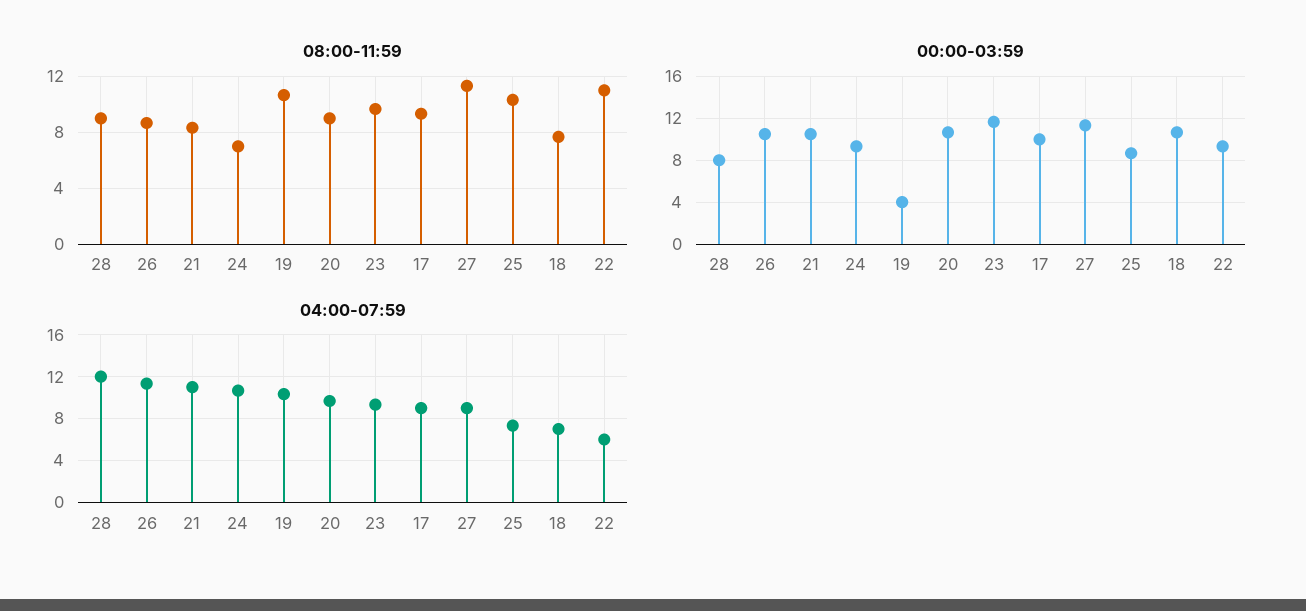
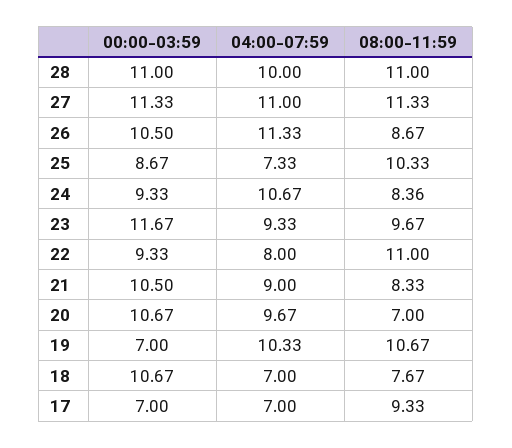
08:00-11:59, 28: 9 -> 11
08:00-11:59, 24: 7 -> 8.36
08:00-11:59, 20: 9 -> 7
00:00-03:59, 28: 8 -> 11
00:00-03:59, 19: 4 -> 7
00:00-03:59, 17: 10 -> 7
04:00-07:59, 28: 12 -> 10
04:00-07:59, 21: 11 -> 9
04:00-07:59, 17: 9 -> 7
04:00-07:59, 27: 9 -> 11
04:00-07:59, 22: 6 -> 8

